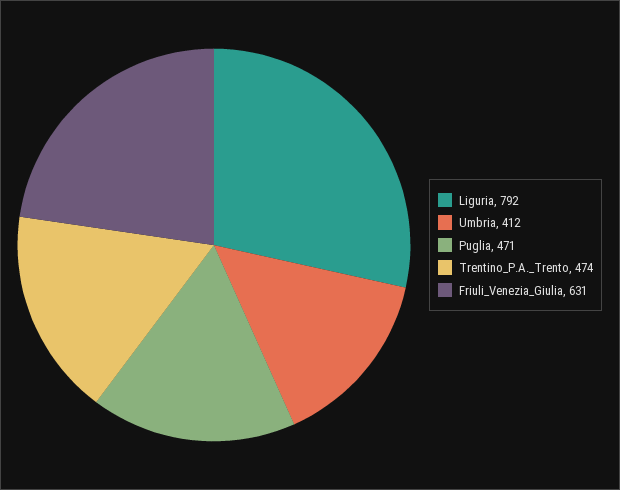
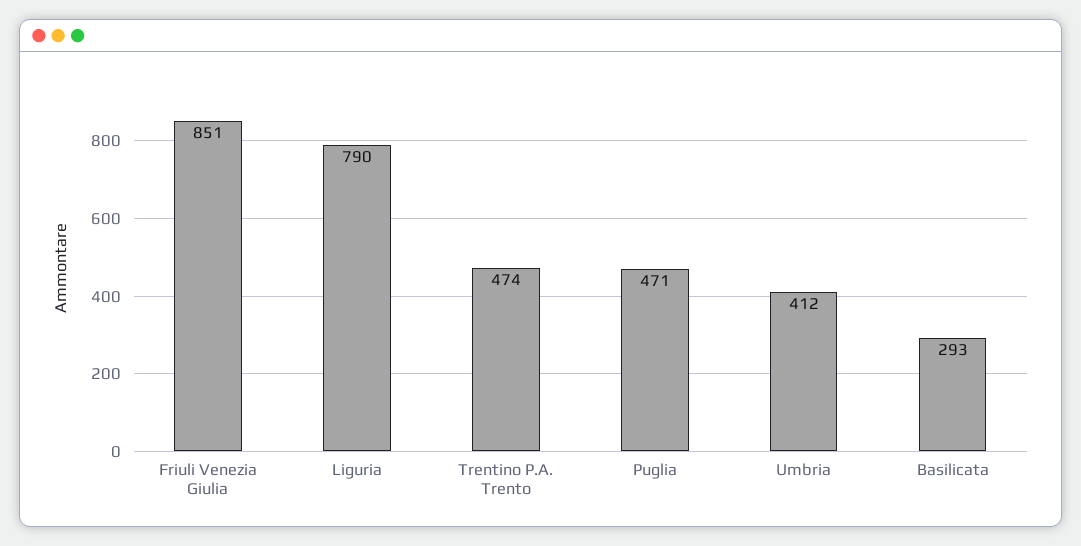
Liguria: 792 -> 790
Friuli_Venezia_Giulia: 631 -> 851
Basilicata: none -> 293

